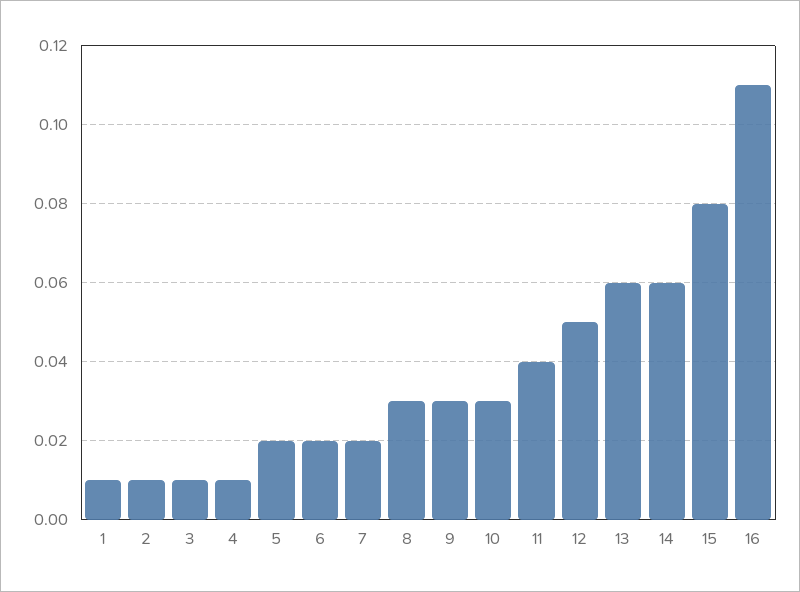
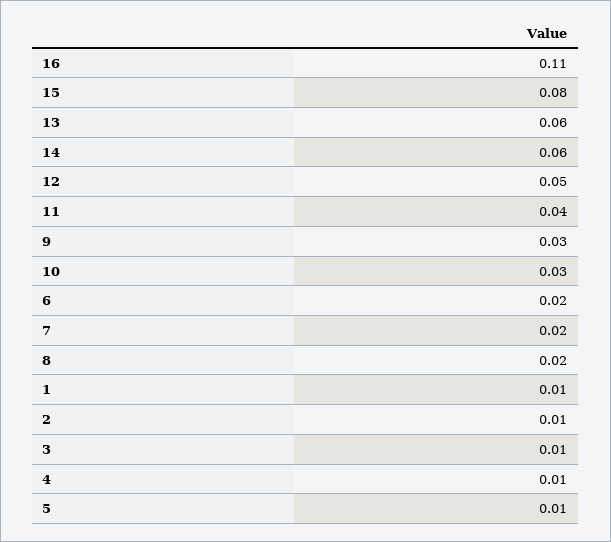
5: 0.02 -> 0.01
8: 0.03 -> 0.02

